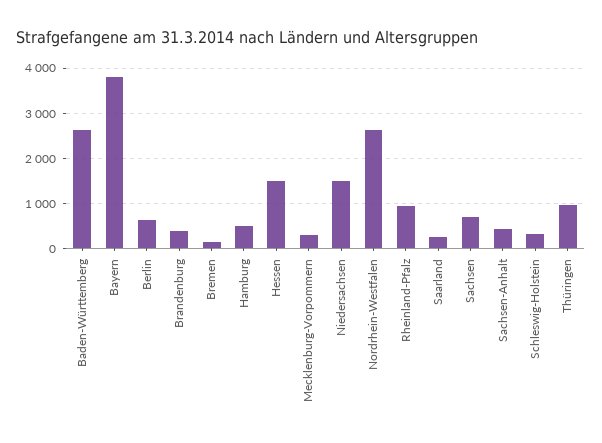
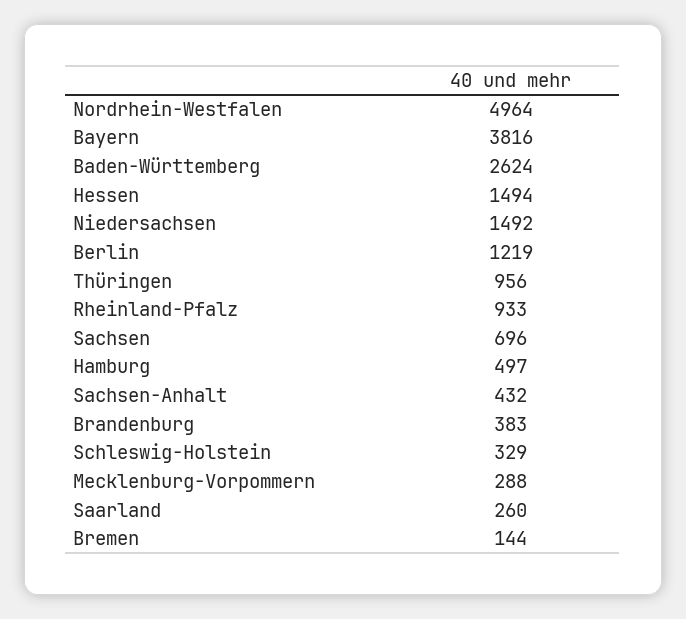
Berlin: 600 -> 1219
Nordrhein-Westfalen: 2600 -> 4964

